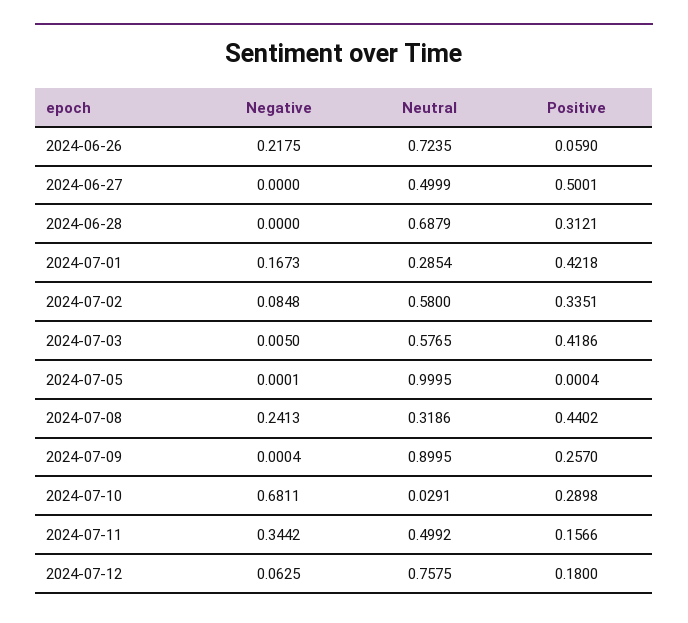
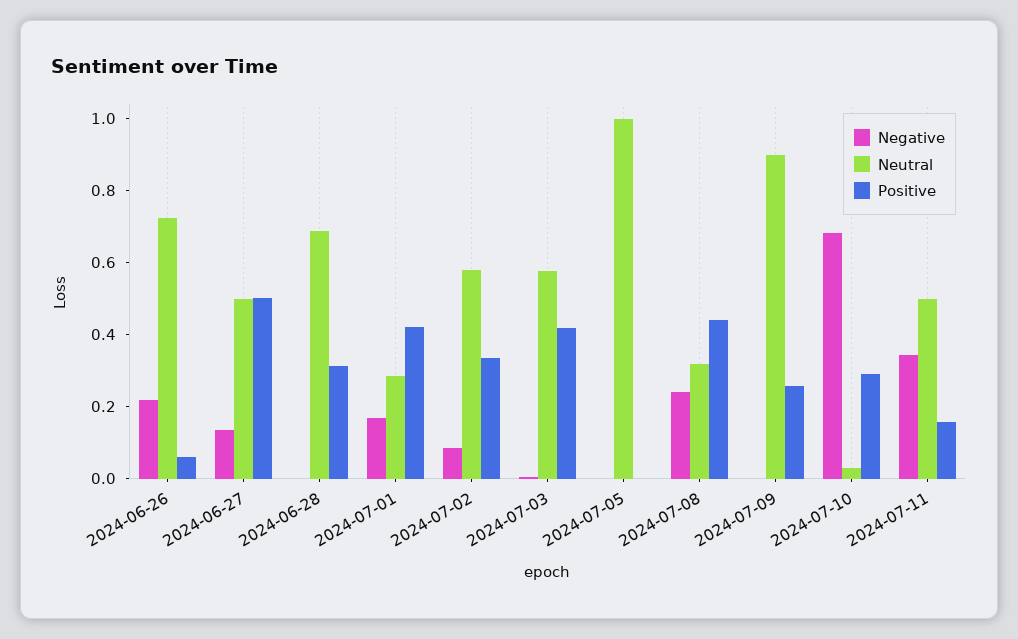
Negative, 2024-06-27: 0 -> 0.15
Negative, 2024-07-12: 0.0625 -> none
Neutral, 2024-07-12: 0.7575 -> none
Positive, 2024-07-12: 0.18 -> none

